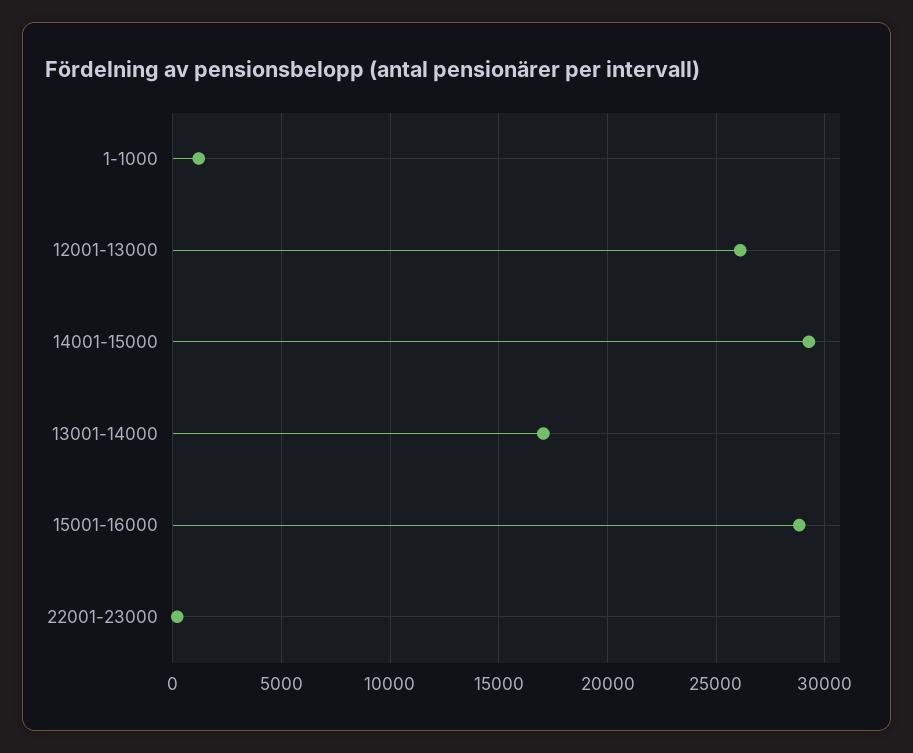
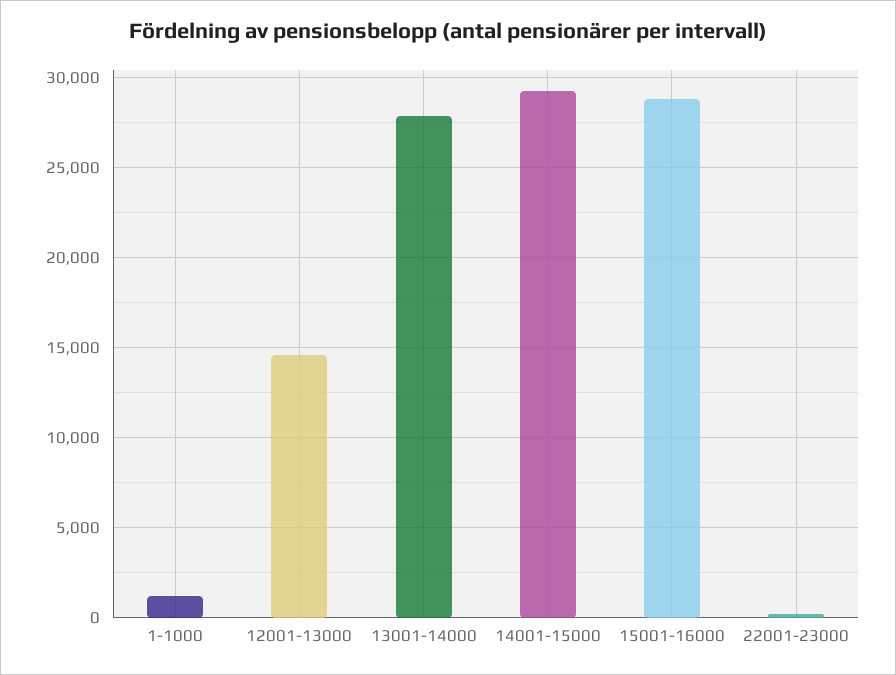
12001-13000: 26000 -> 14500
13001-14000: 17000 -> 28000

